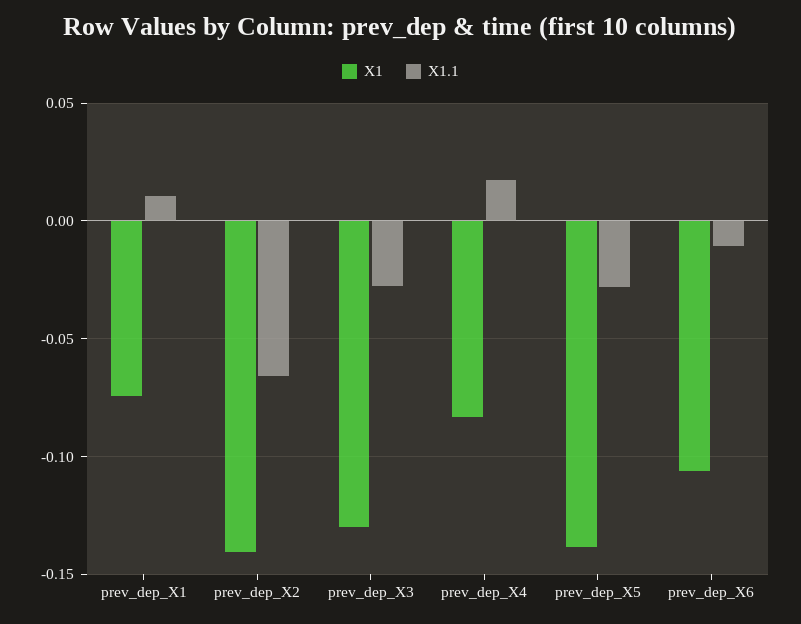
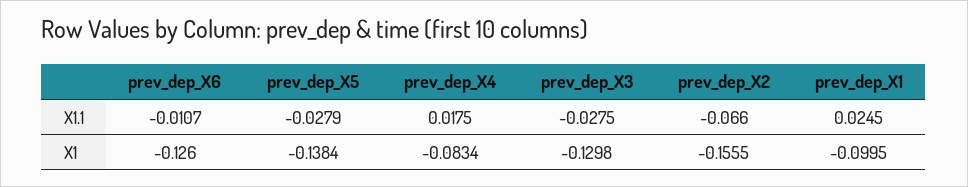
X1, prev_dep_X1: -0.075 -> -0.0995
X1.1, prev_dep_X1: 0.01 -> 0.0245
X1, prev_dep_X2: -0.14 -> -0.1555
X1, prev_dep_X6: -0.105 -> -0.126

